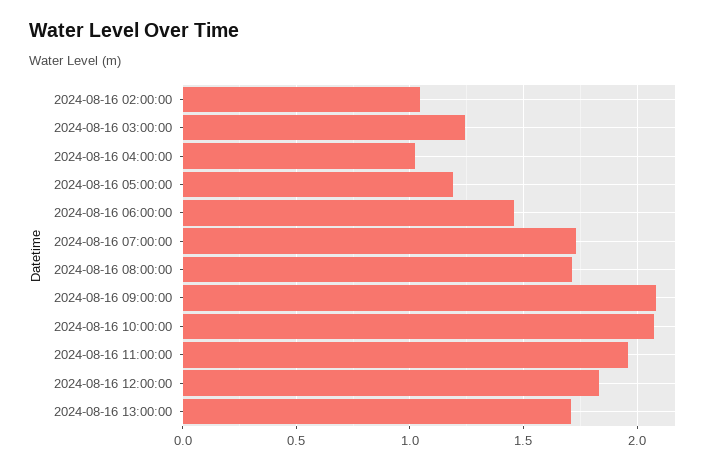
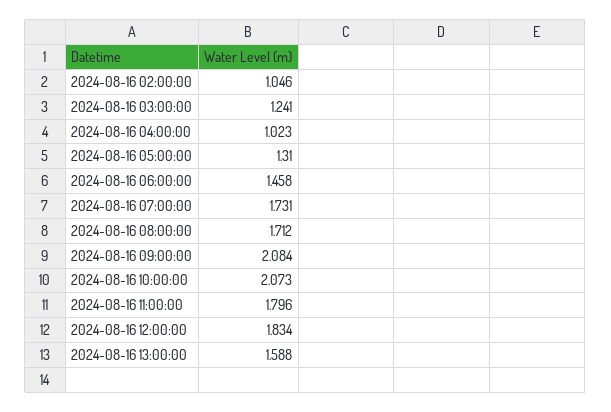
2024-08-16 05:00:00: 1.2 -> 1.31
2024-08-16 11:00:00: 1.95 -> 1.796
2024-08-16 13:00:00: 1.7 -> 1.588

